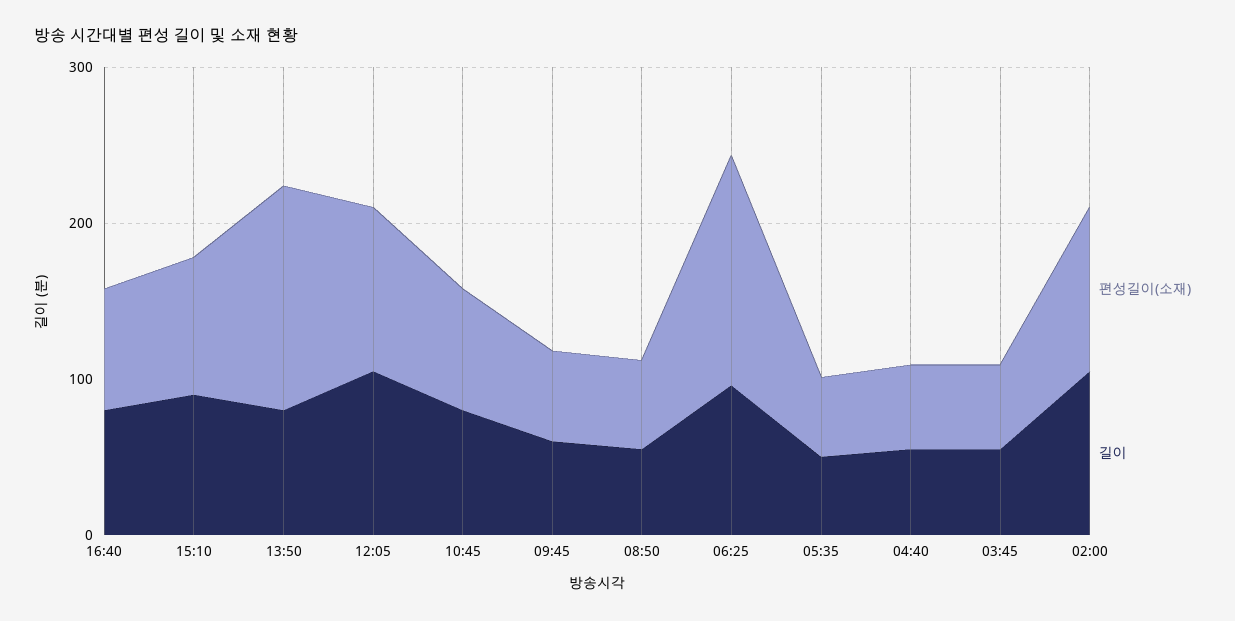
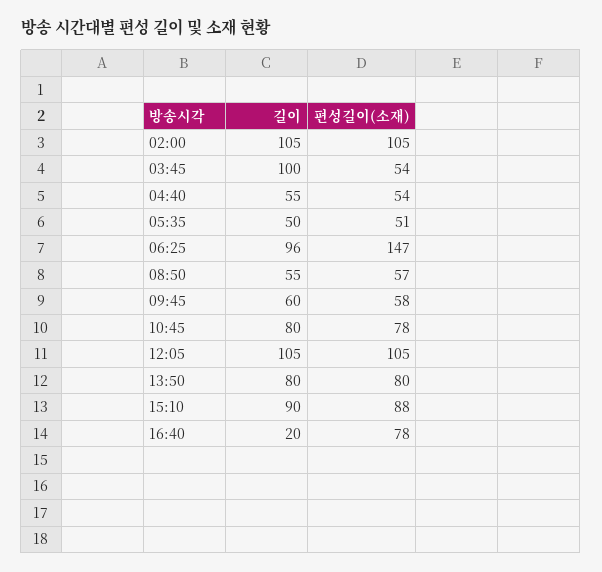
길이, 16:40: 80 -> 20
편성길이(소재), 13:50: 140 -> 80
길이, 03:45: 60 -> 100

